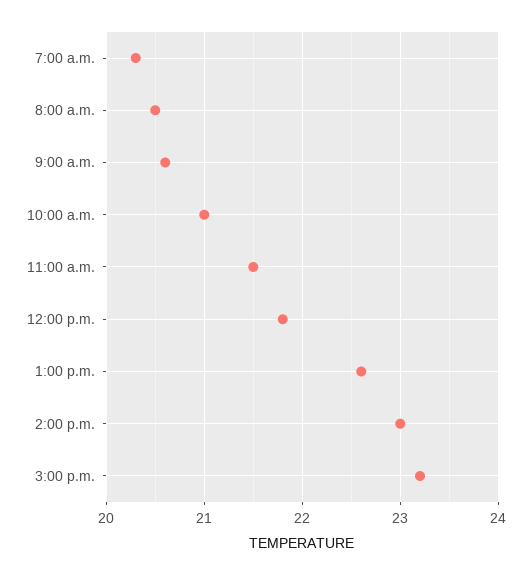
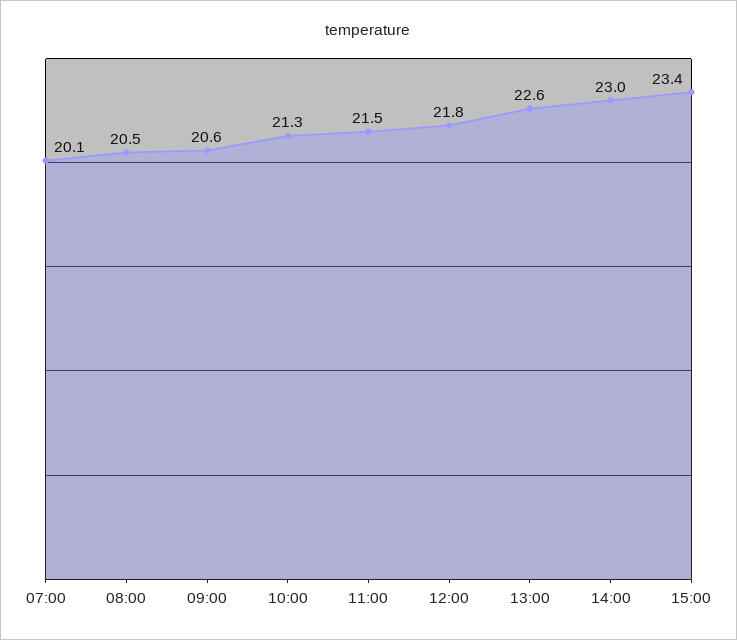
7:00 a.m.: 20.3 -> 20.1
10:00 a.m.: 21 -> 21.3
3:00 p.m.: 23.2 -> 23.4

